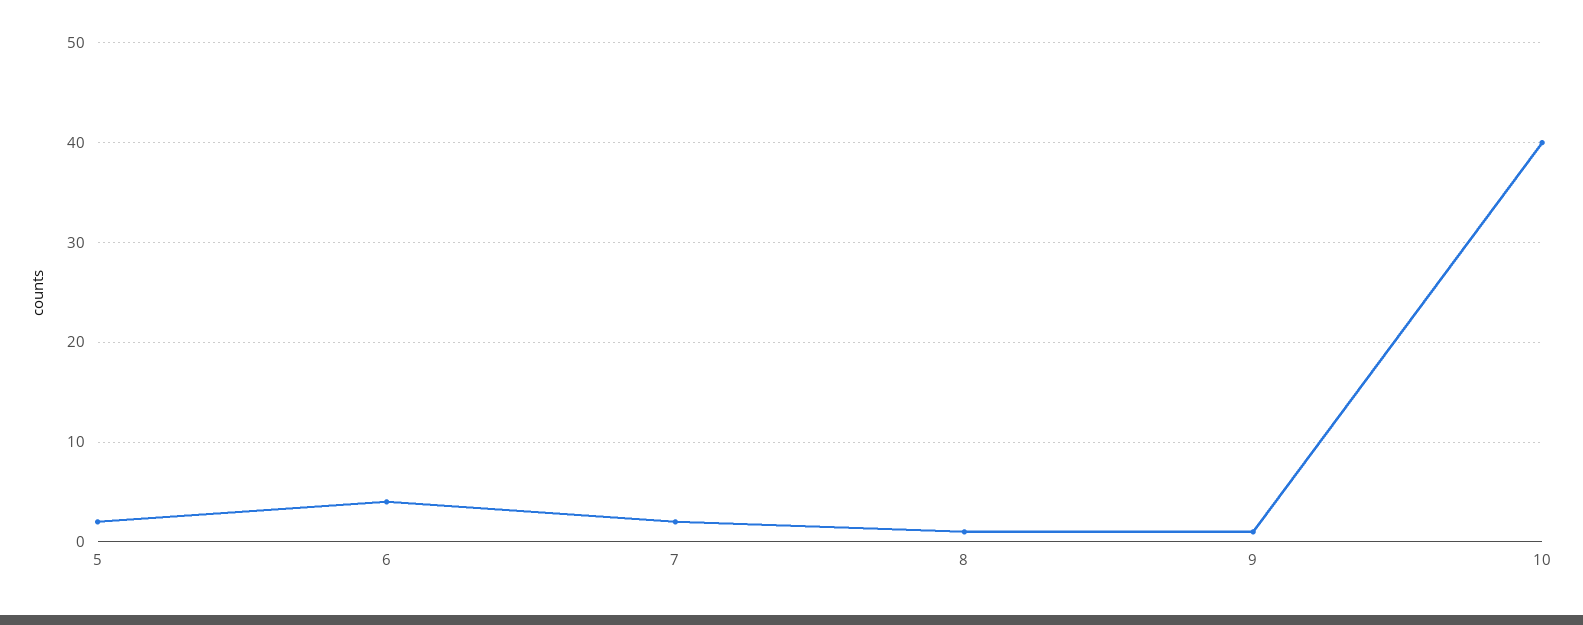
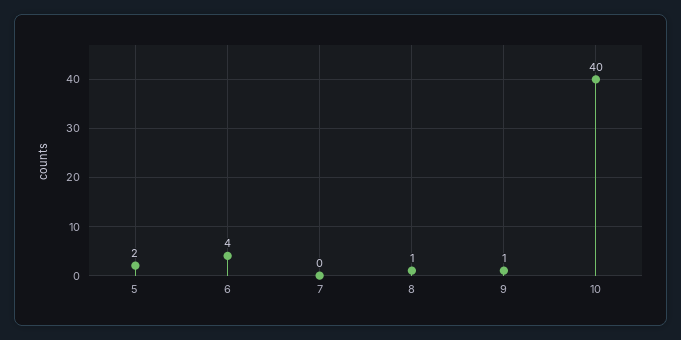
7: 2 -> 0

